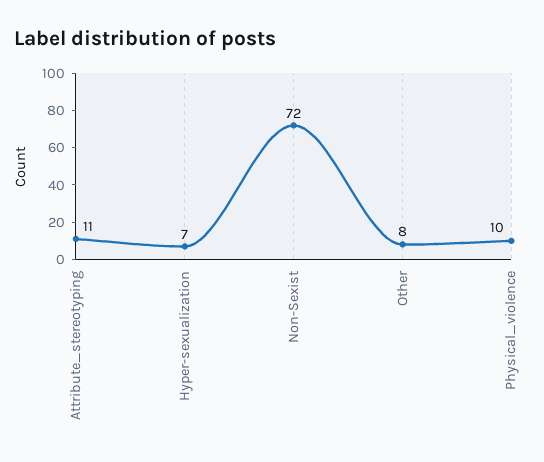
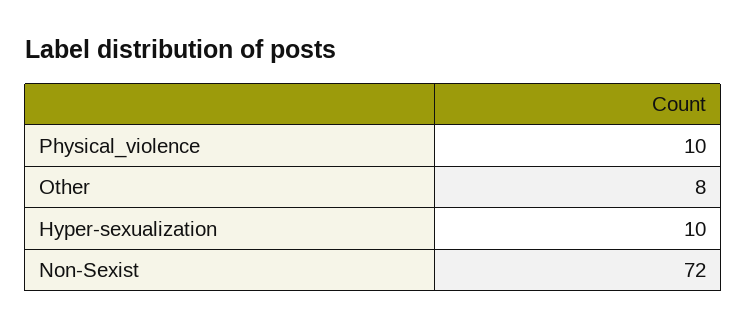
Attribute_stereotyping: 11 -> none
Hyper-sexualization: 7 -> 10

